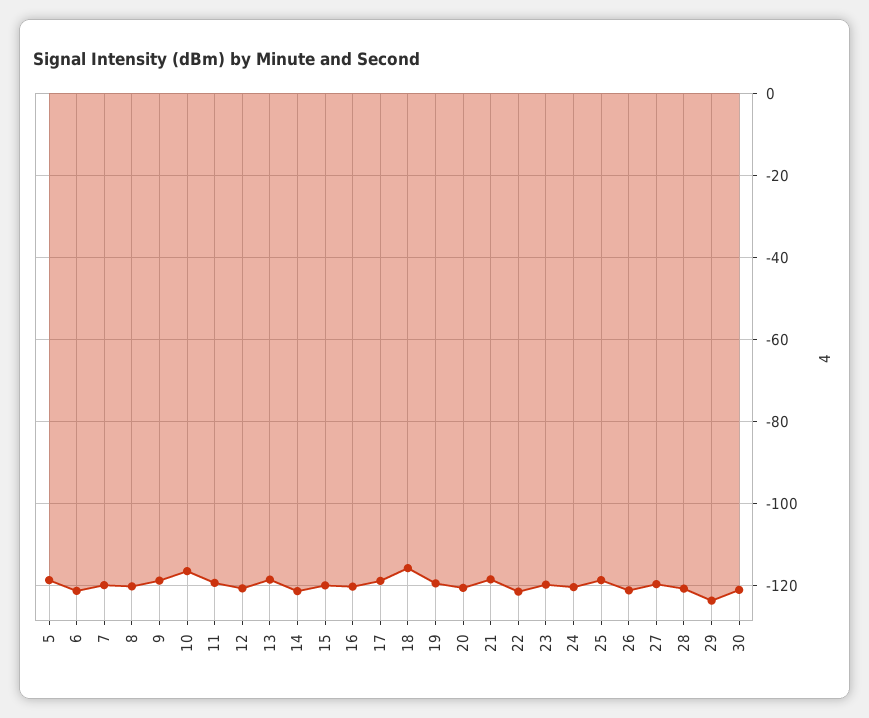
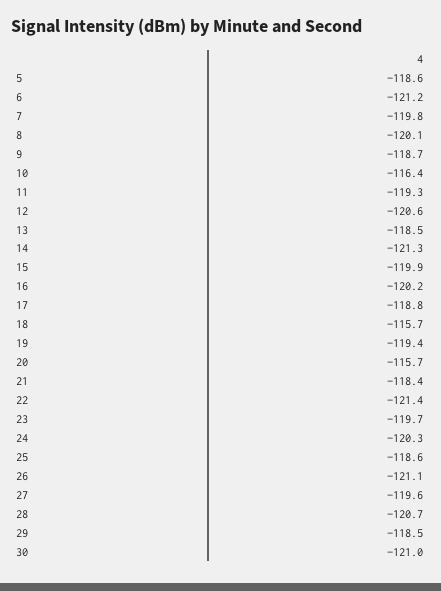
20: -120 -> -115.7
29: -124 -> -118.5

